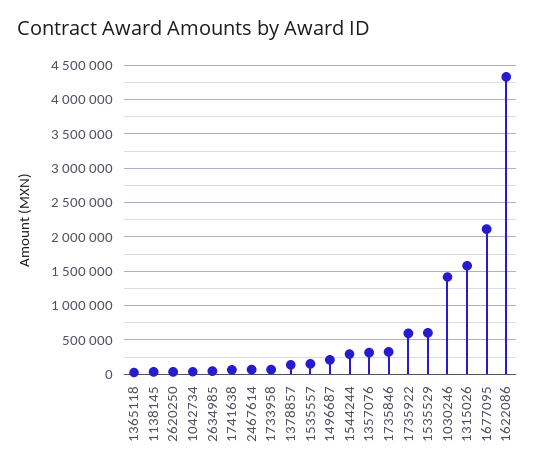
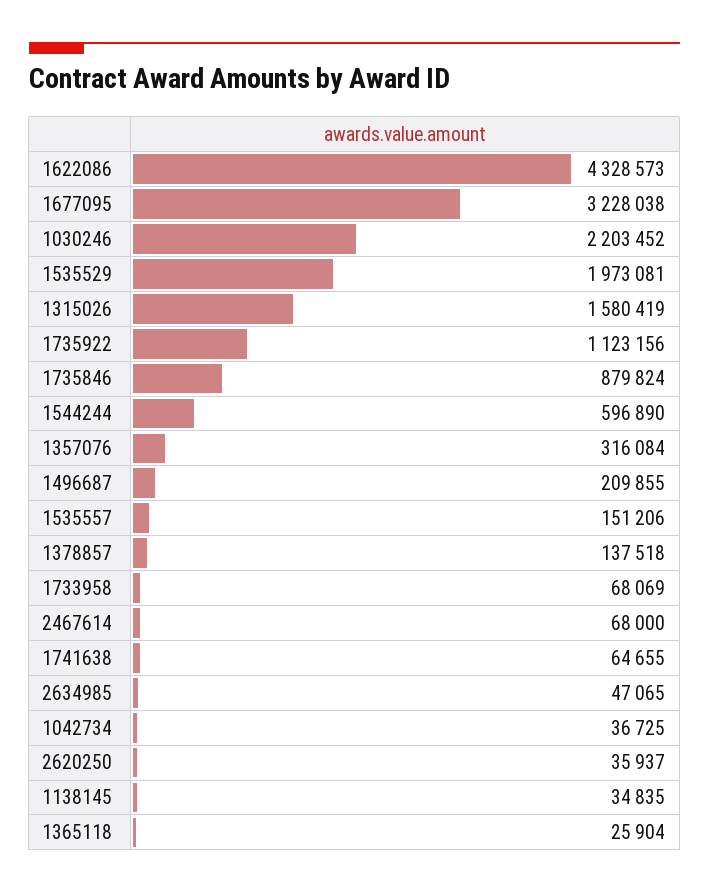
1544244: 300000 -> 596890
1735846: 300000 -> 879824
1735922: 600000 -> 1123156
1535529: 600000 -> 1973081
1030246: 1400000 -> 2203452
1677095: 2100000 -> 3228038

